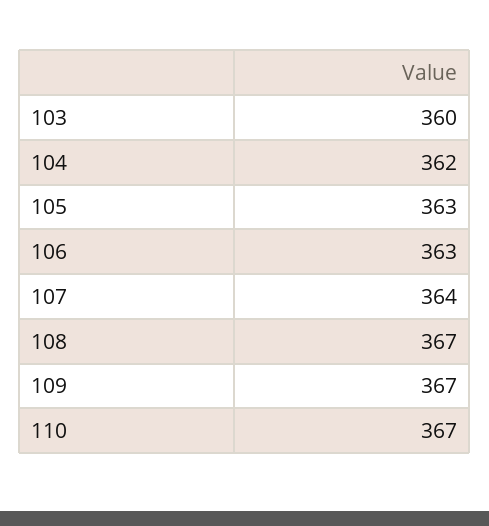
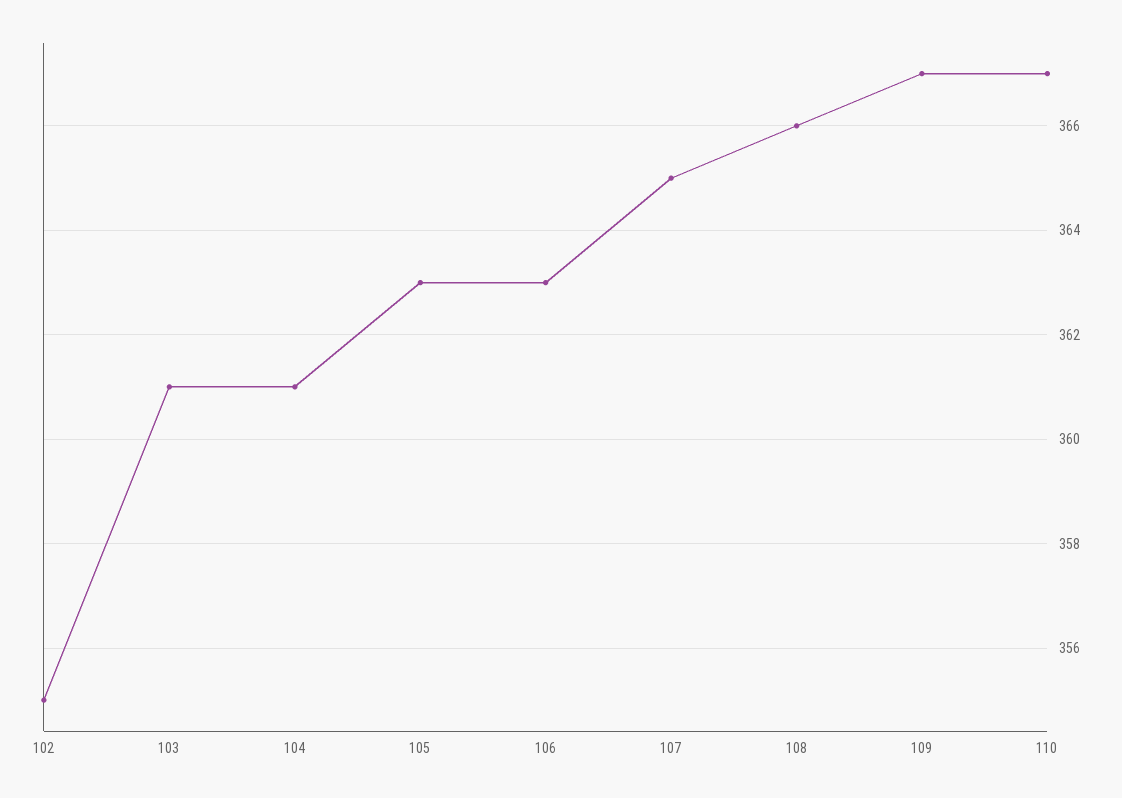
103: 360 -> 361
104: 362 -> 361
107: 364 -> 365
108: 367 -> 366
102: none -> 355

